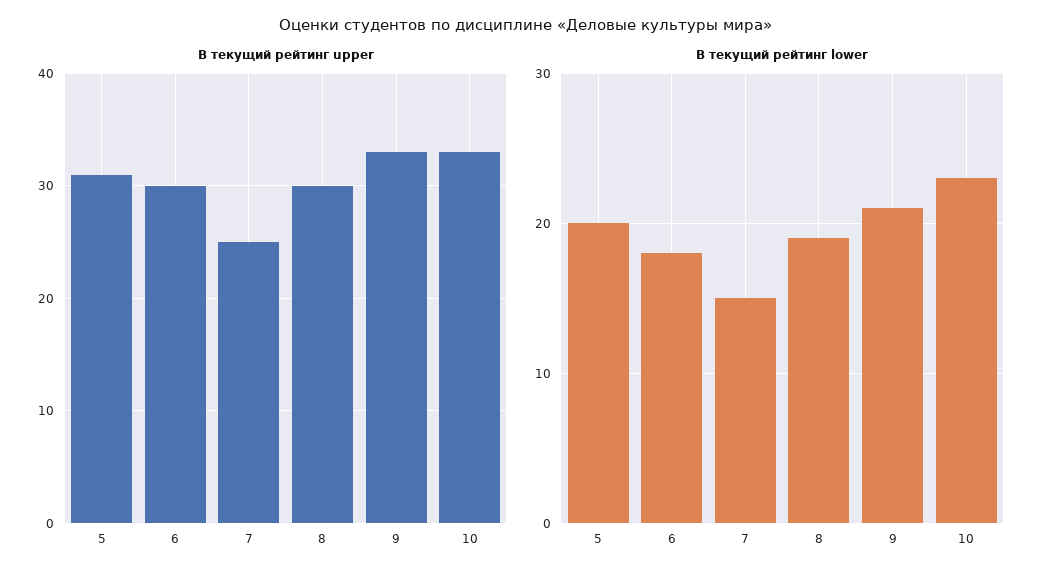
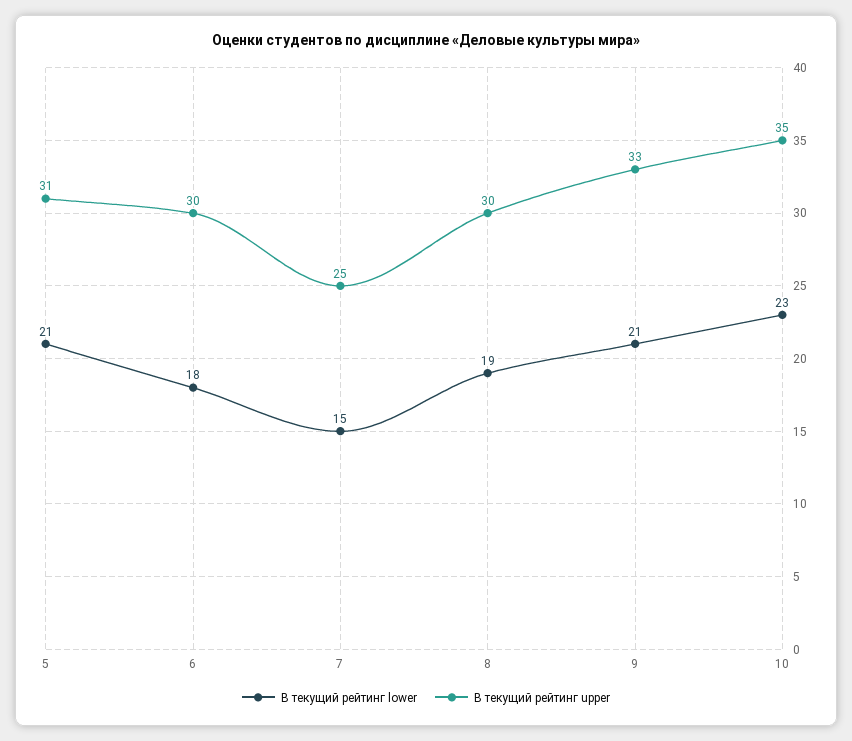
В текущий рейтинг upper, 10: 33 -> 35
В текущий рейтинг lower, 5: 20 -> 21

